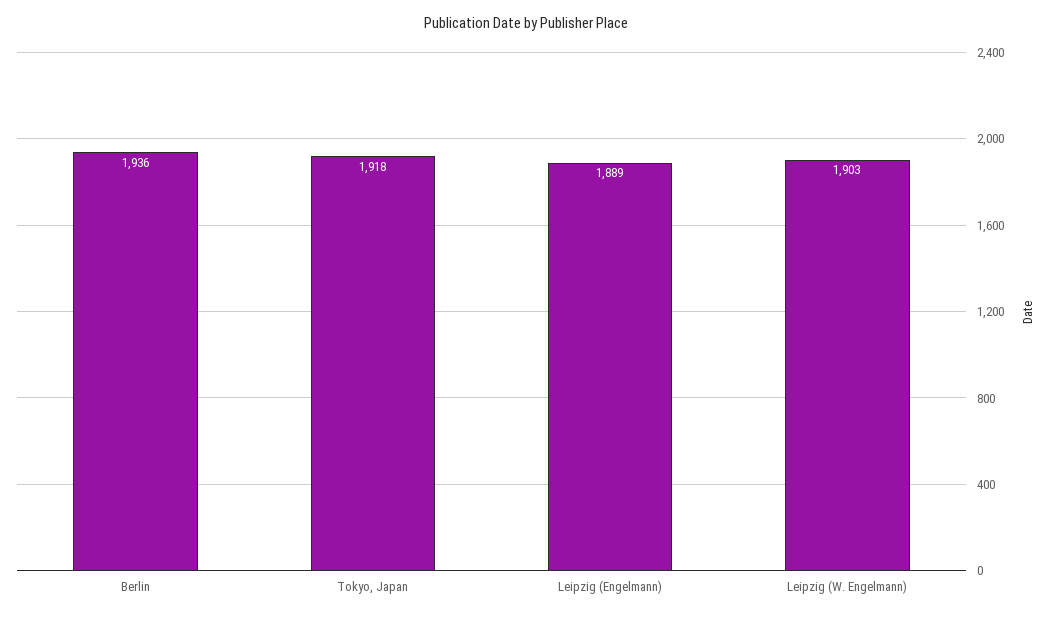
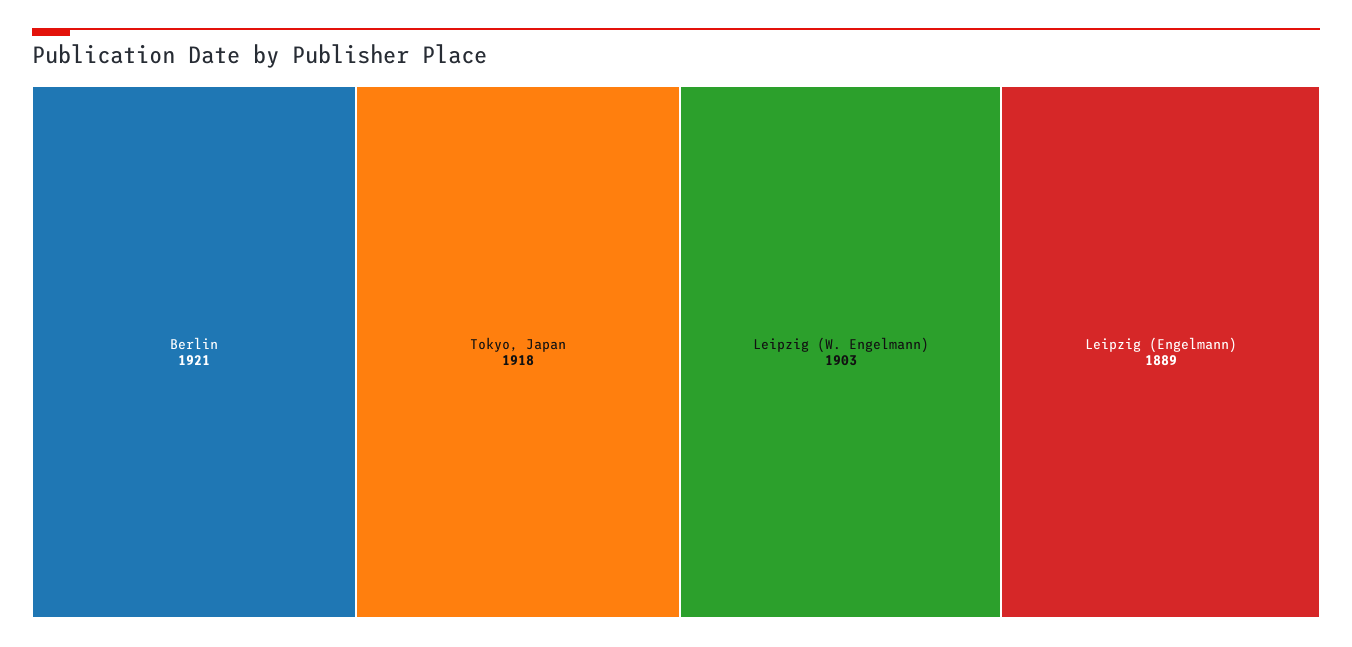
Berlin: 1936 -> 1921

